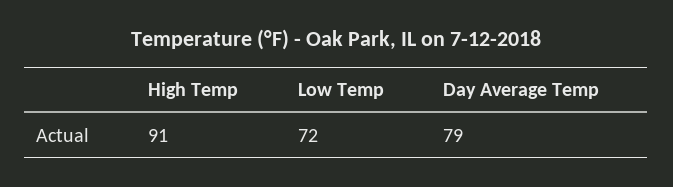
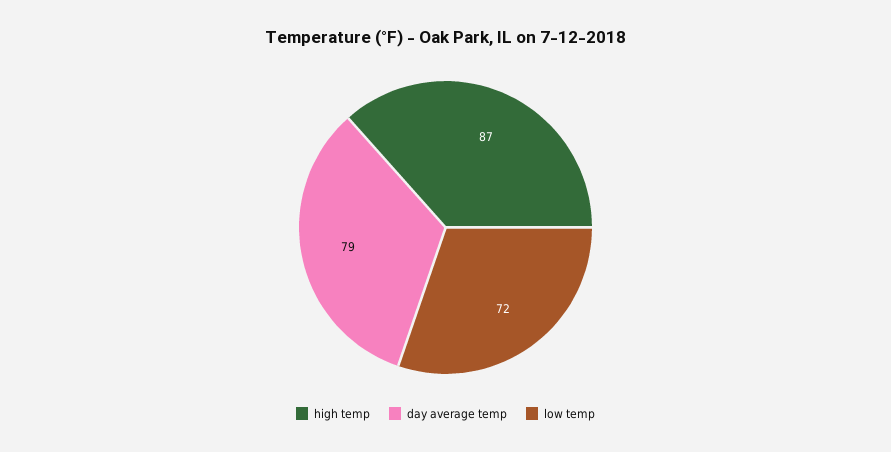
High Temp: 91 -> 87

